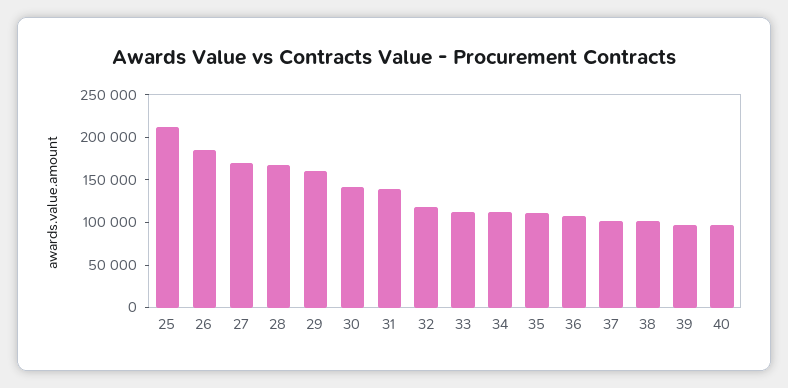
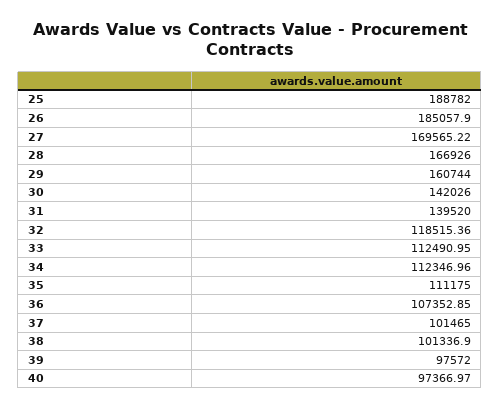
25: 210000 -> 188782

